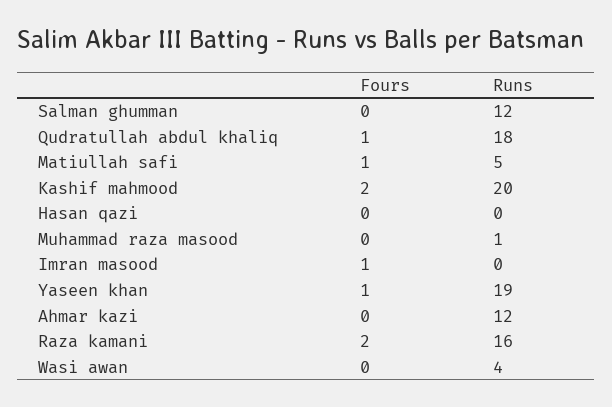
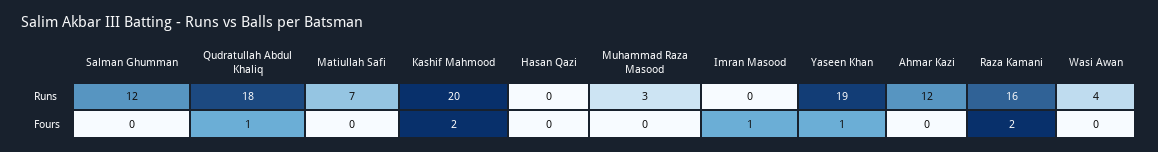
Fours, Matiullah safi: 1 -> 0
Runs, Matiullah safi: 5 -> 7
Runs, Muhammad raza masood: 1 -> 3

